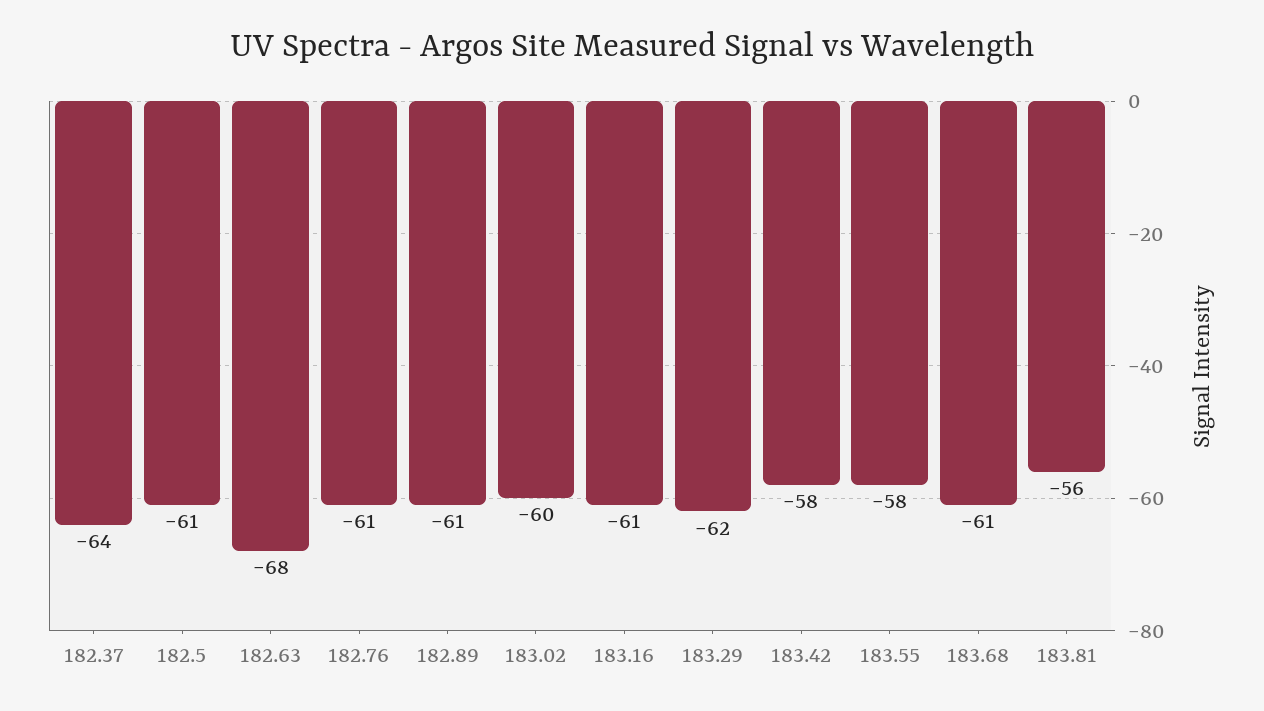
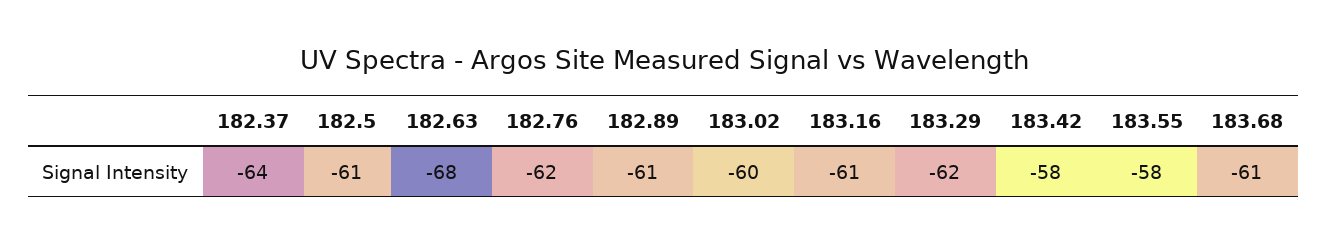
182.76: -61 -> -62
183.81: -56 -> none

